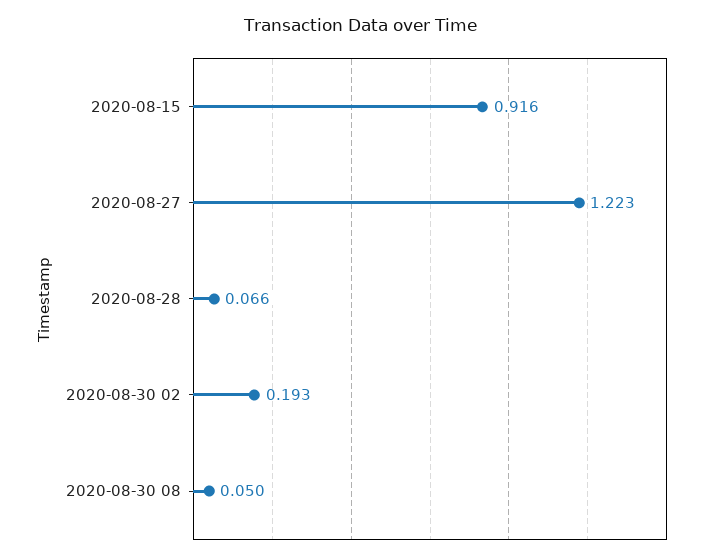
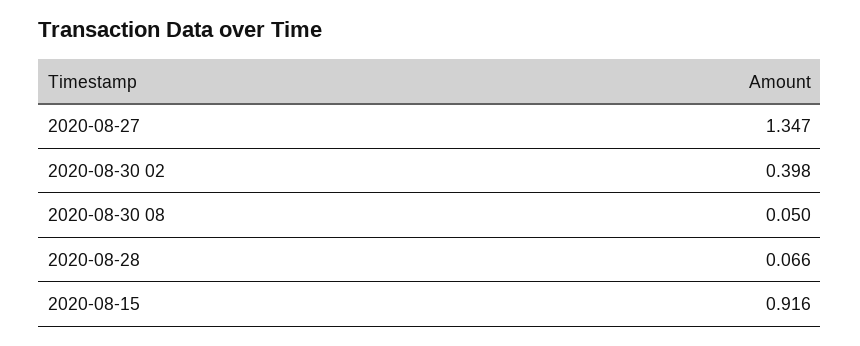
2020-08-27: 1.223 -> 1.347
2020-08-30 02: 0.193 -> 0.398

